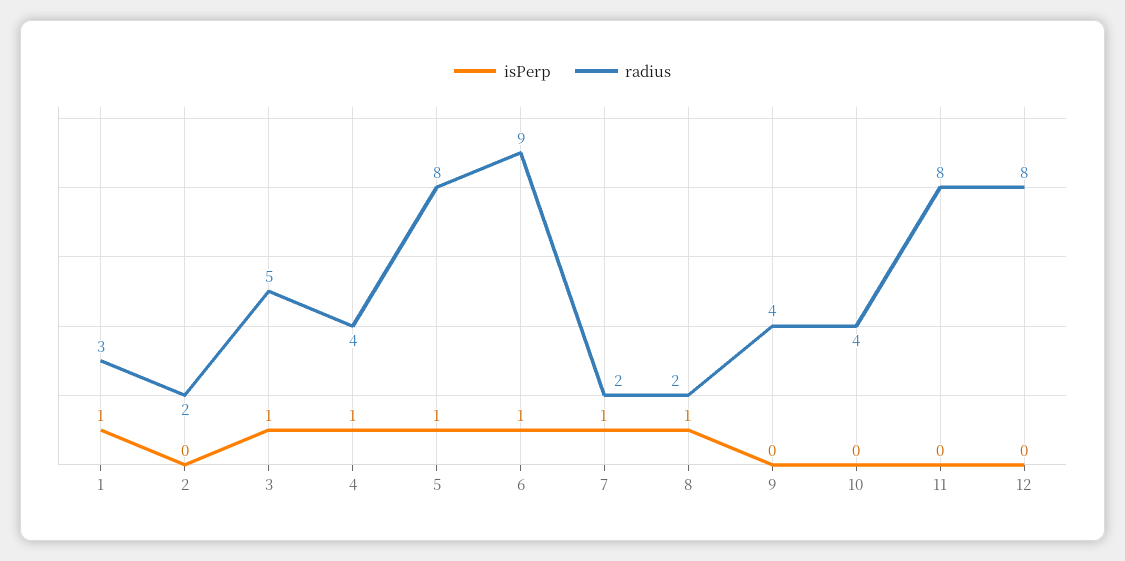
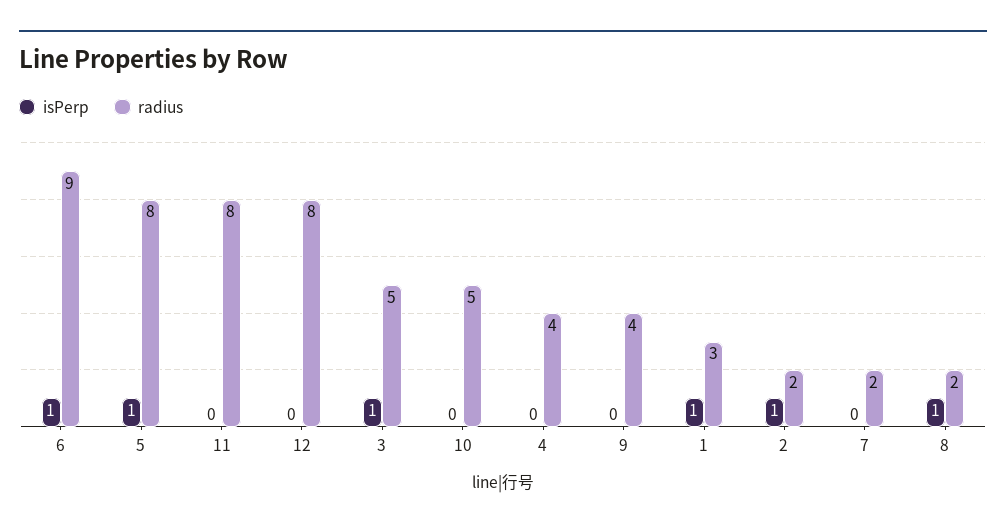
isPerp, 2: 0 -> 1
isPerp, 4: 1 -> 0
isPerp, 7: 1 -> 0
radius, 10: 4 -> 5

